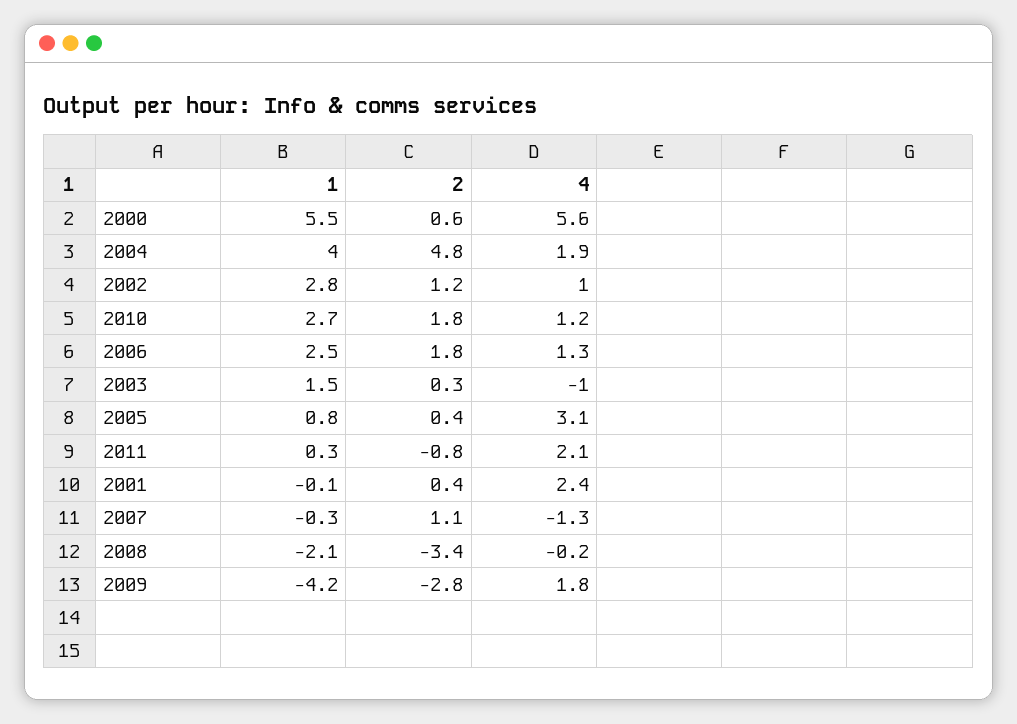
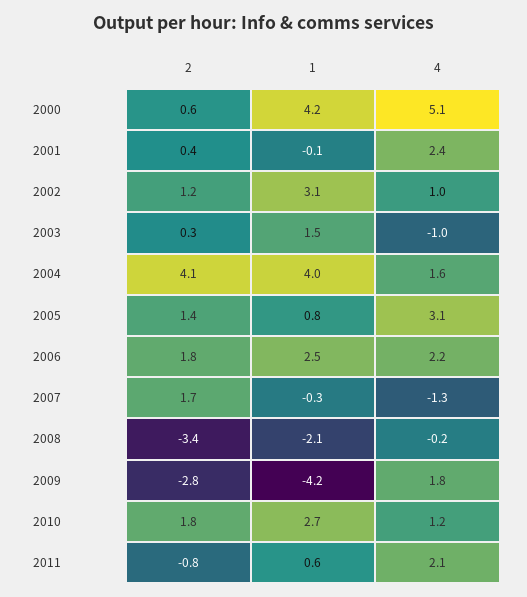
1, 2000: 5.5 -> 4.2
4, 2000: 5.6 -> 5.1
2, 2004: 4.8 -> 4.1
4, 2004: 1.9 -> 1.6
1, 2002: 2.8 -> 3.1
4, 2006: 1.3 -> 2.2
2, 2005: 0.4 -> 1.4
1, 2011: 0.3 -> 0.6
2, 2007: 1.1 -> 1.7

